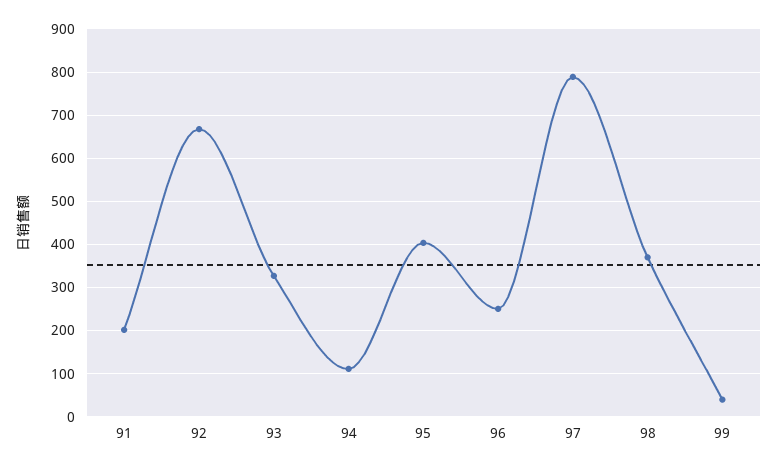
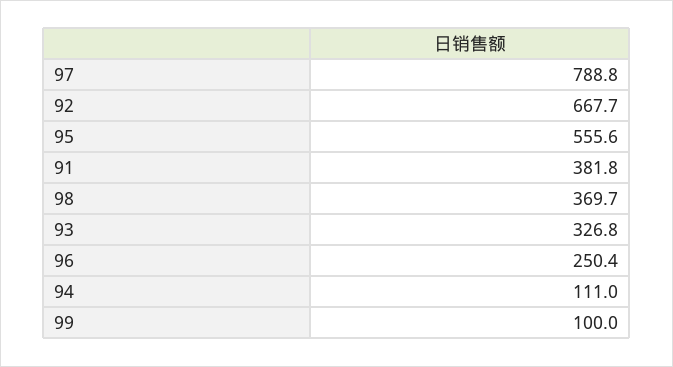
91: 200 -> 381.8
95: 400 -> 555.6
99: 40 -> 100

